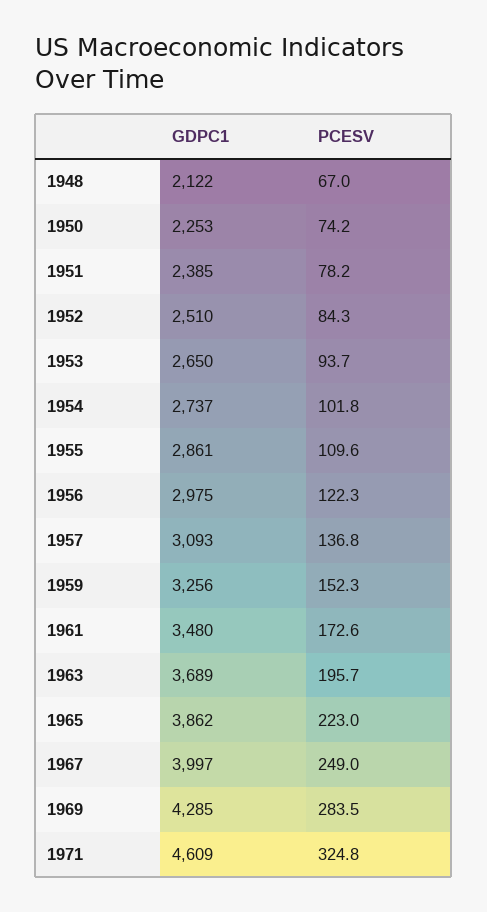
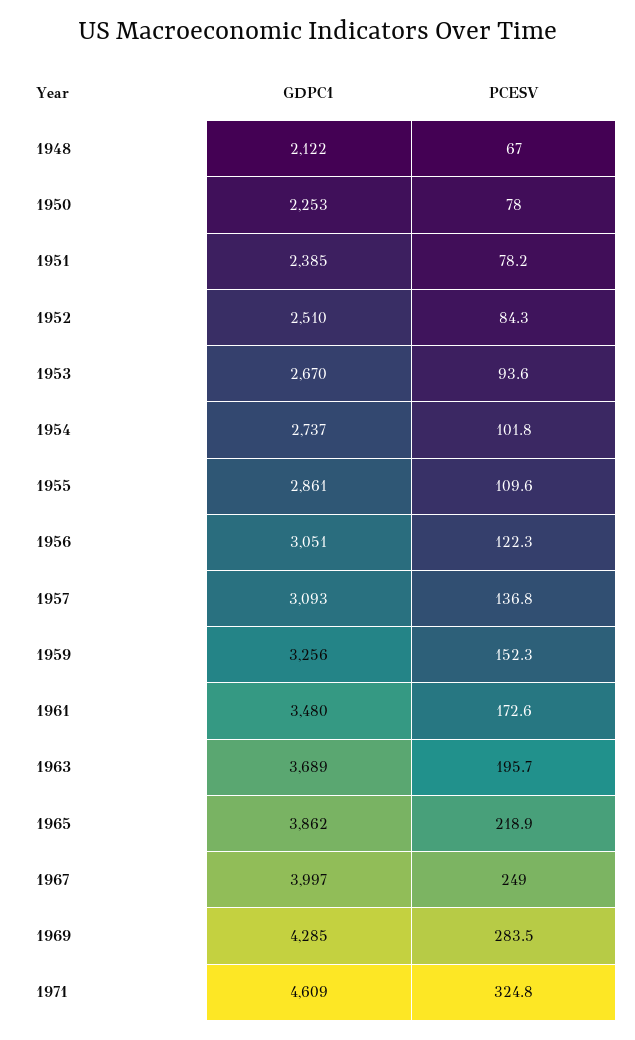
PCESV, 1950: 74.2 -> 78
GDPC1, 1953: 2650 -> 2670
PCESV, 1953: 93.7 -> 93.6
GDPC1, 1956: 2975 -> 3051
PCESV, 1965: 223 -> 218.9

